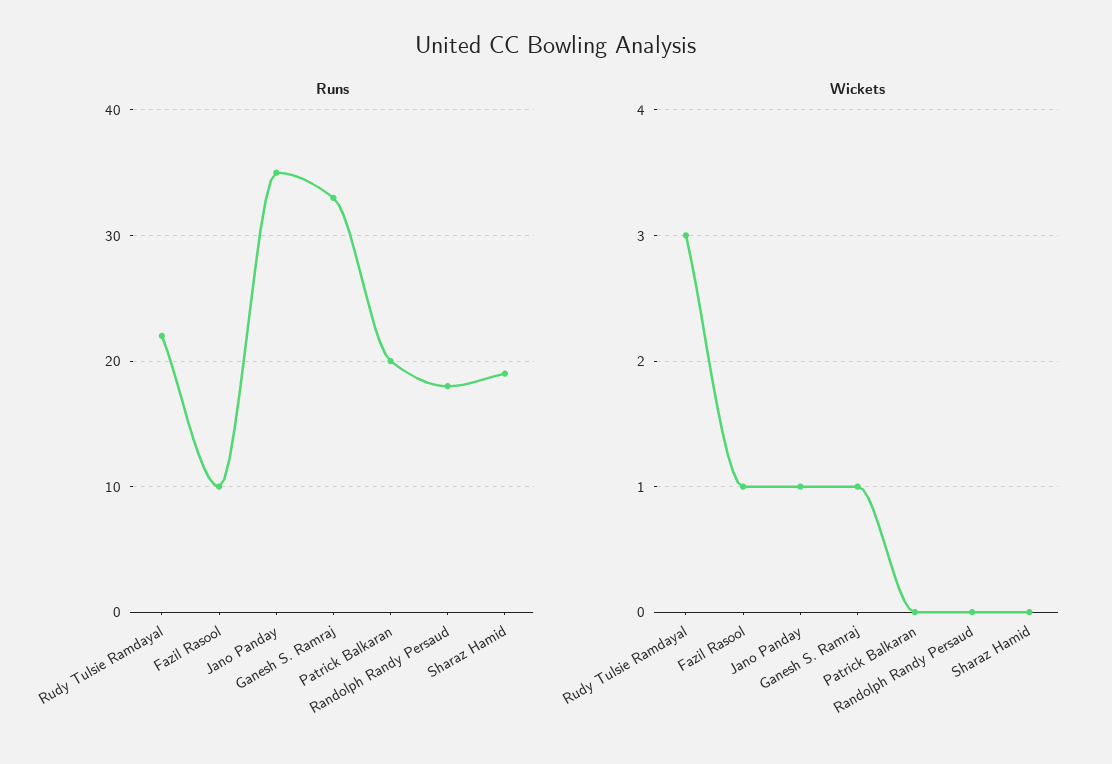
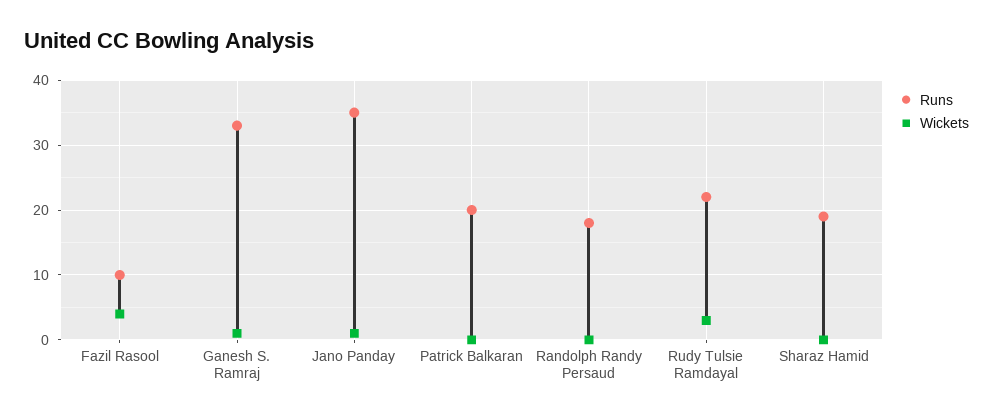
Wickets, Fazil Rasool: 1 -> 4

